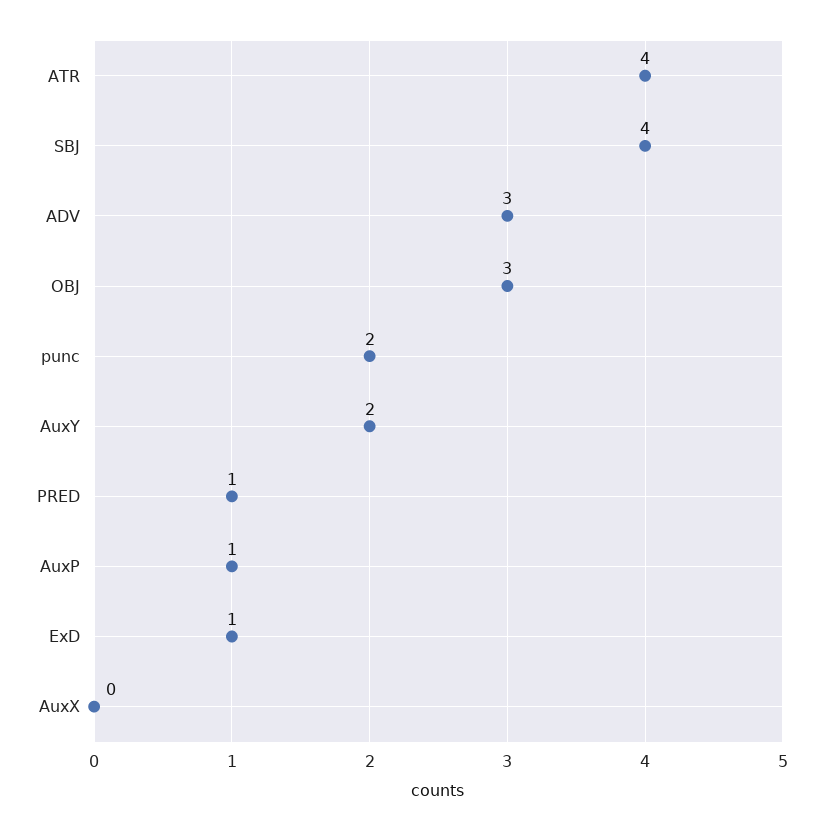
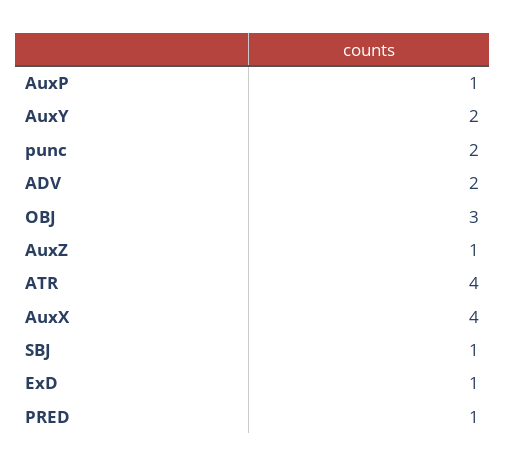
SBJ: 4 -> 1
ADV: 3 -> 2
AuxX: 0 -> 4
AuxZ: none -> 1

